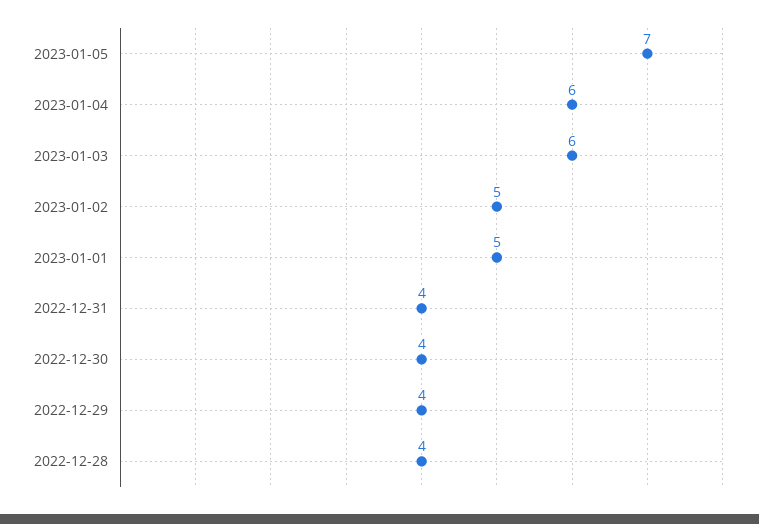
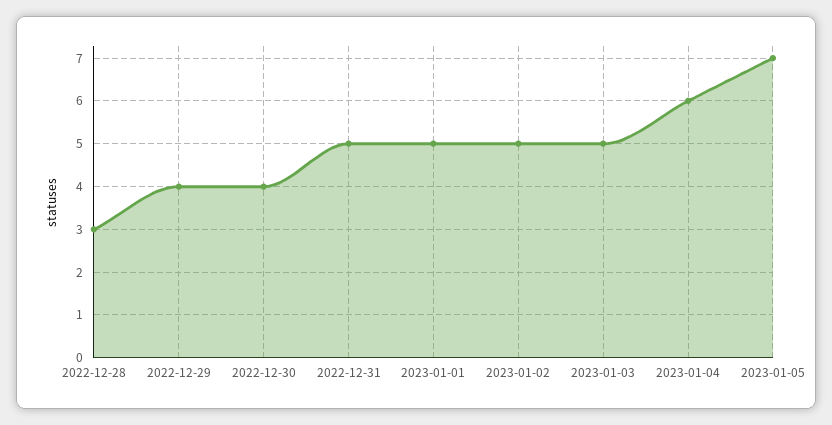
2023-01-03: 6 -> 5
2022-12-31: 4 -> 5
2022-12-28: 4 -> 3

